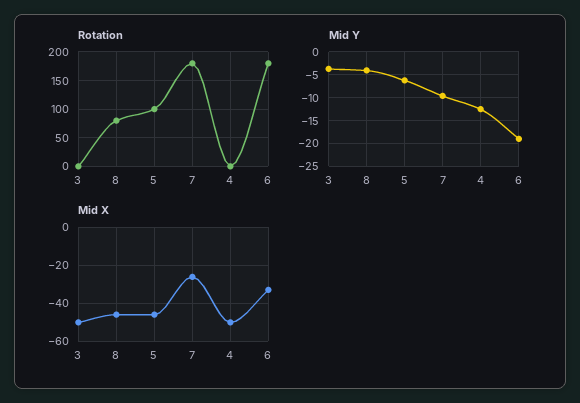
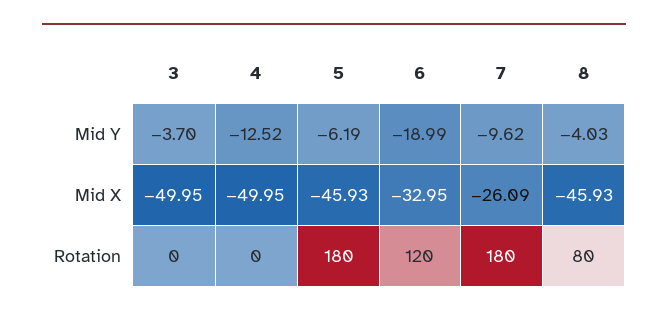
Rotation, 5: 100 -> 180
Rotation, 6: 175 -> 120

